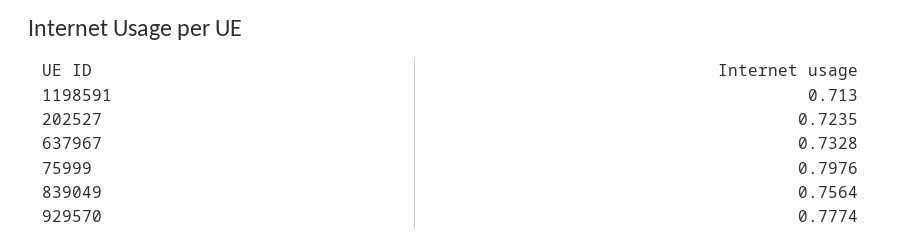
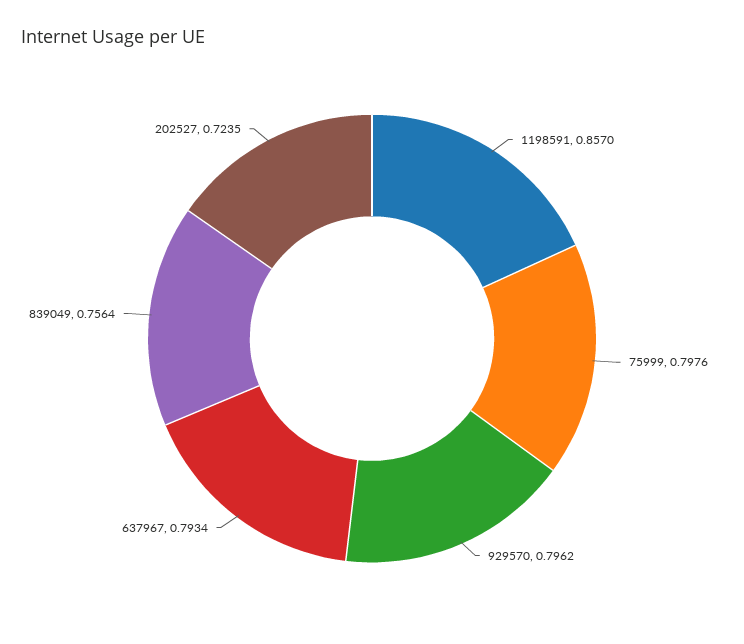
1198591: 0.713 -> 0.857
637967: 0.7328 -> 0.7934
929570: 0.7774 -> 0.7962

